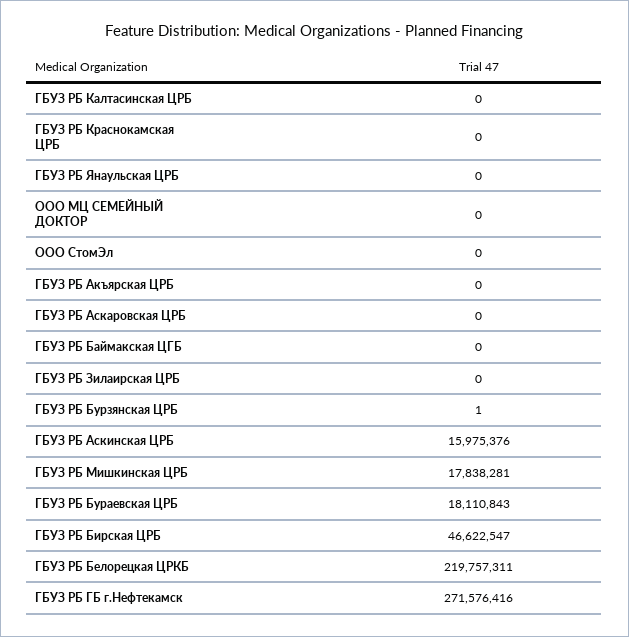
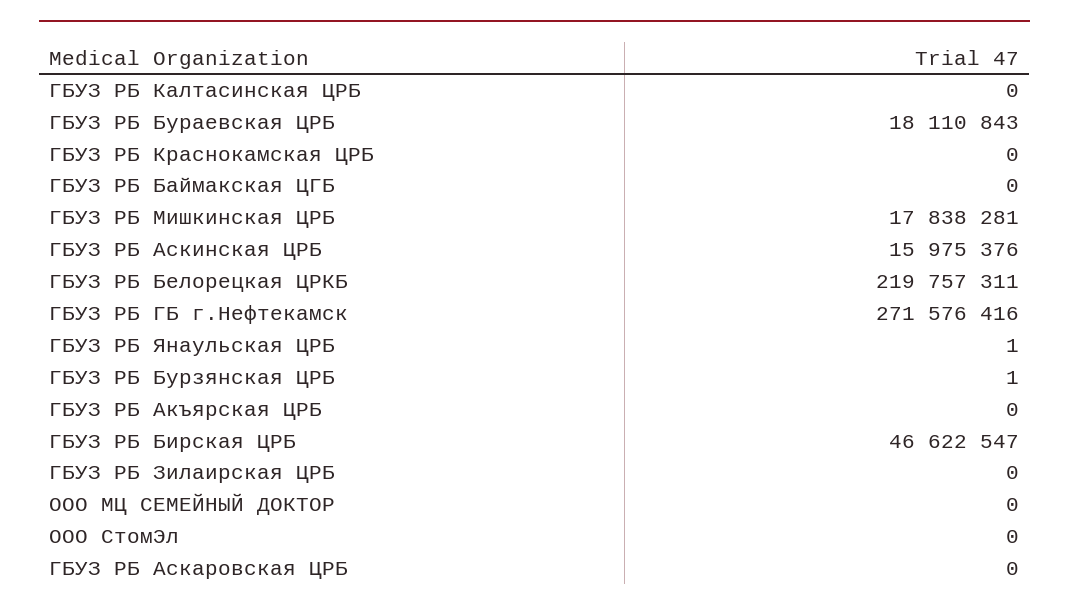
ГБУЗ РБ Янаульская ЦРБ: 0 -> 1

